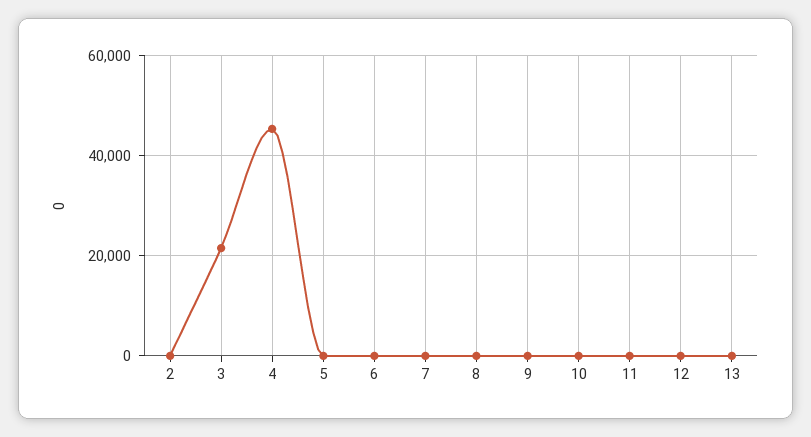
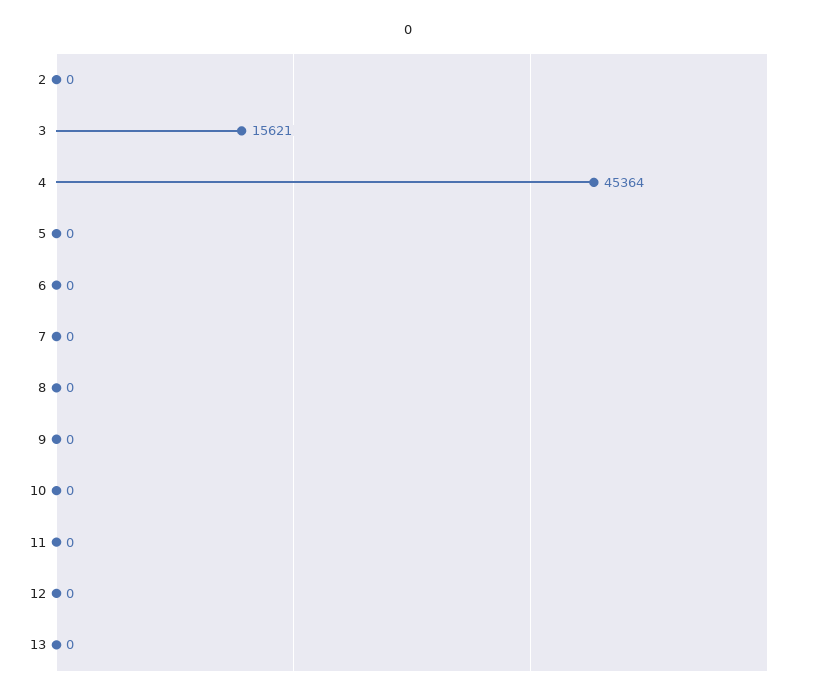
3: 22000 -> 15621

